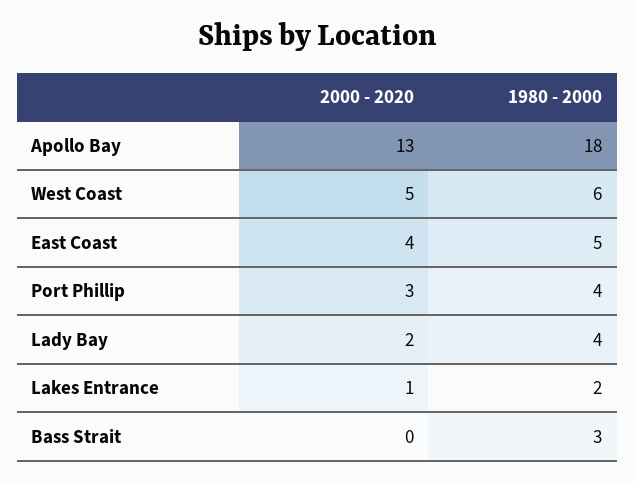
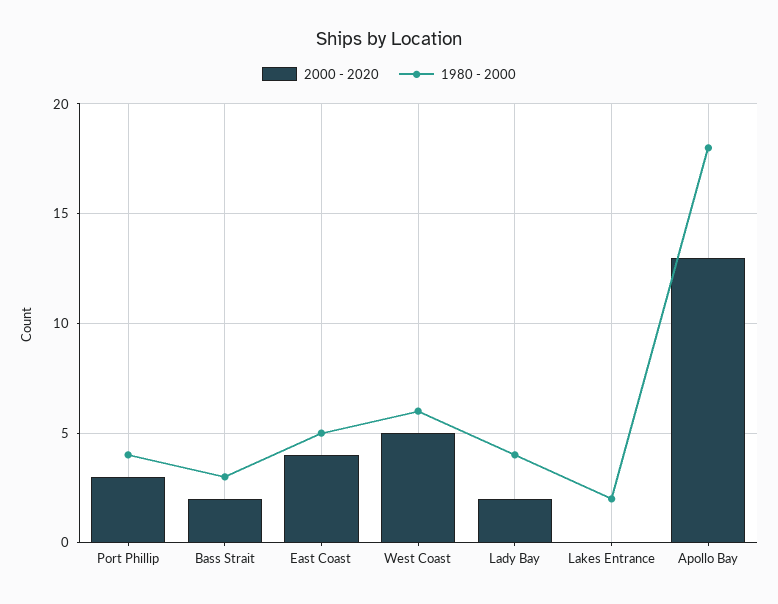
2000 - 2020, Lakes Entrance: 1 -> 0
2000 - 2020, Bass Strait: 0 -> 2

